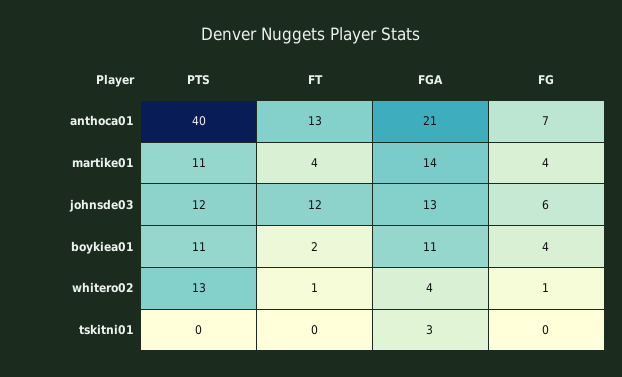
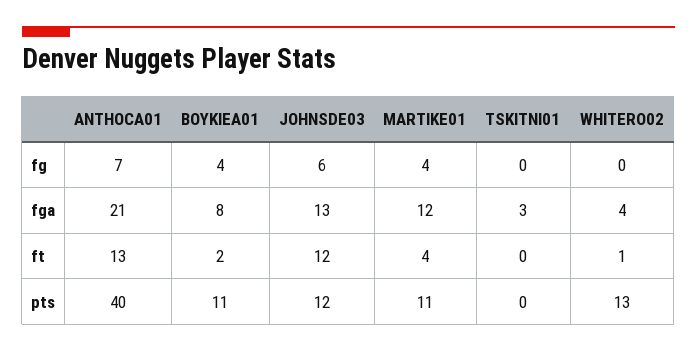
FGA, martike01: 14 -> 12
FGA, boykiea01: 11 -> 8
FG, whitero02: 1 -> 0

